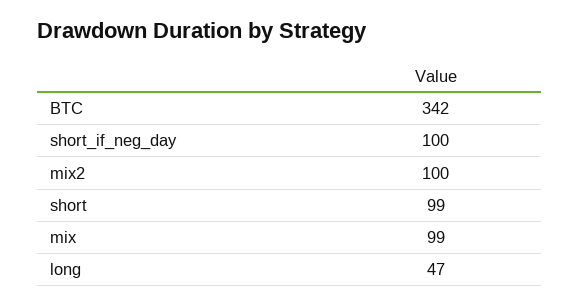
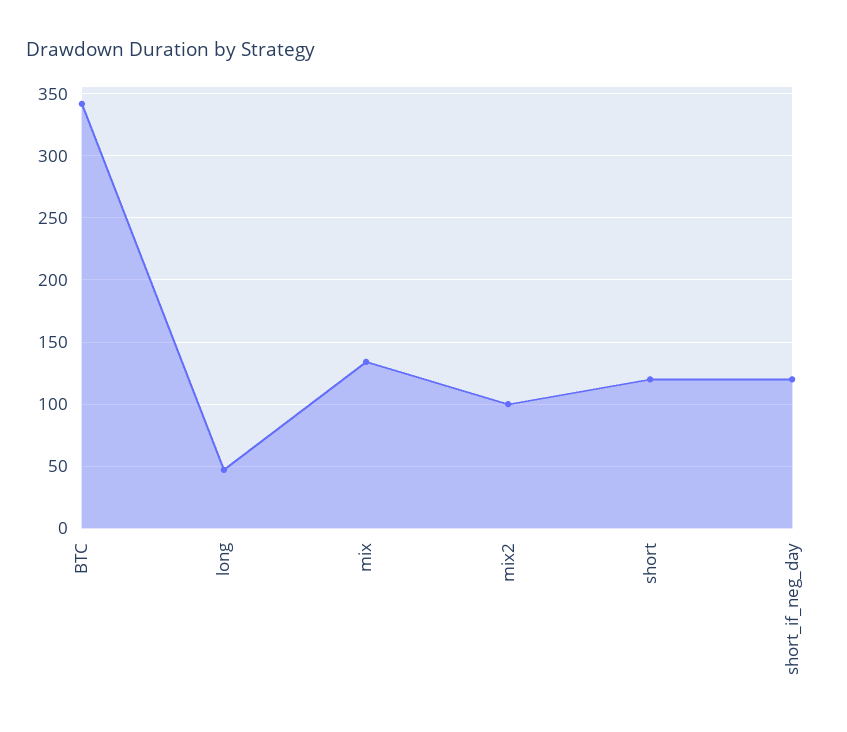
short_if_neg_day: 100 -> 120
short: 99 -> 120
mix: 99 -> 135

